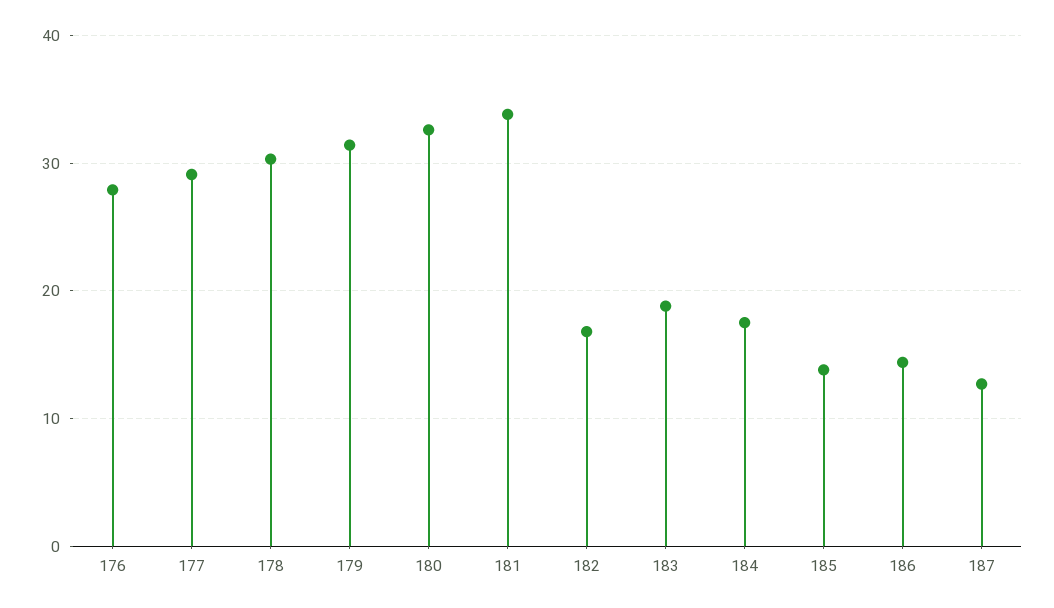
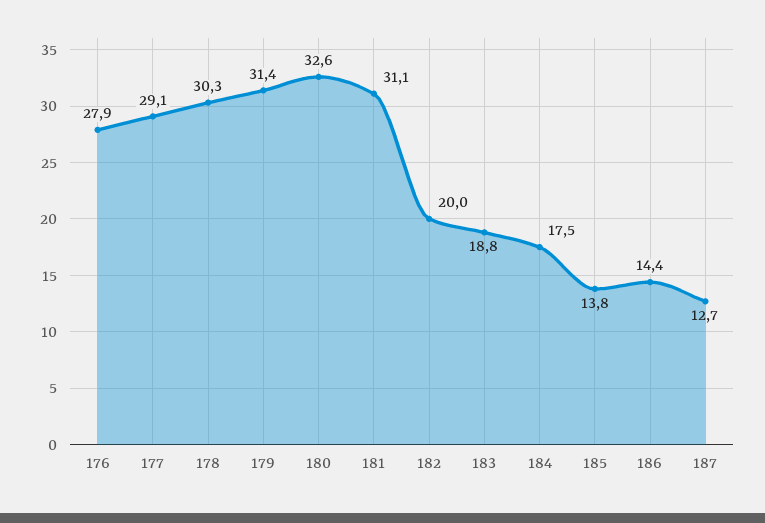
181: 34 -> 31.1
182: 17 -> 20

